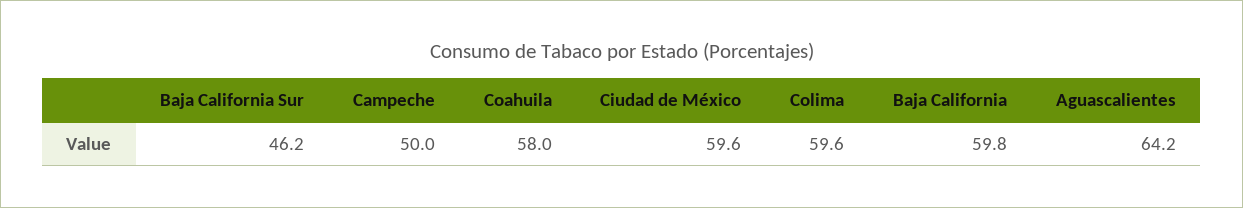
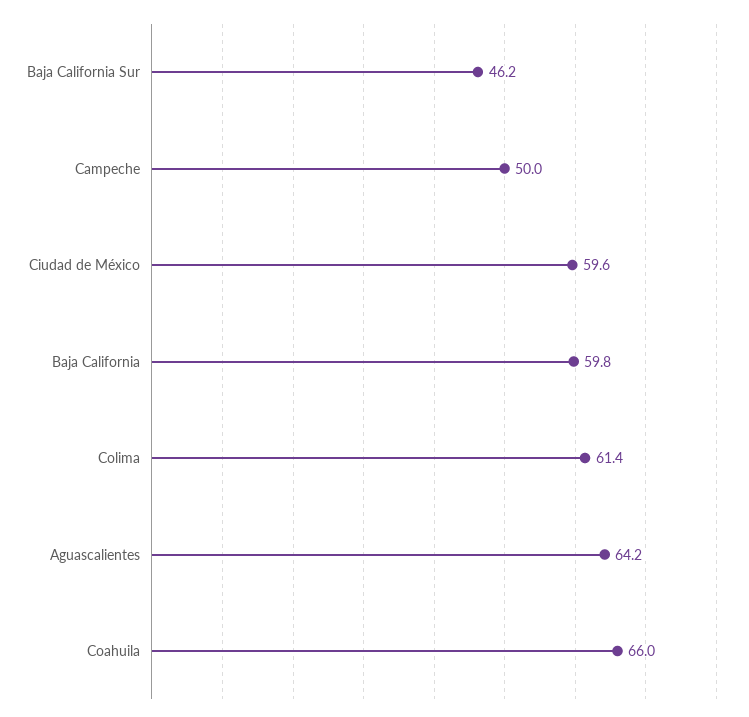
Coahuila: 58 -> 66
Colima: 59.6 -> 61.4

